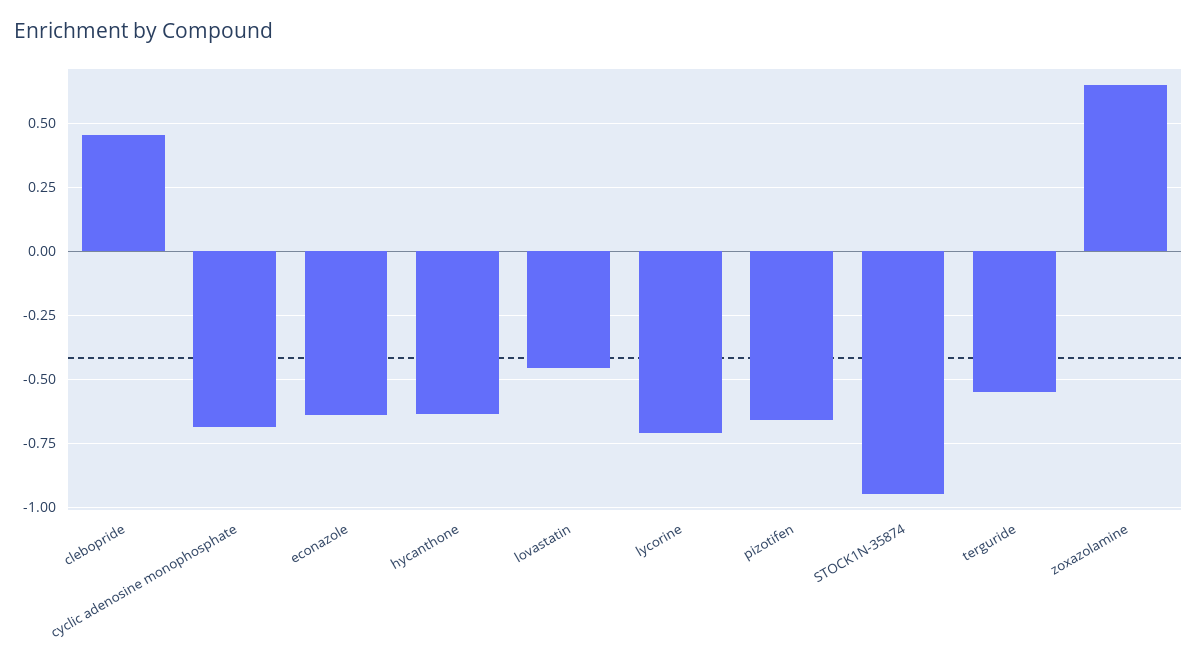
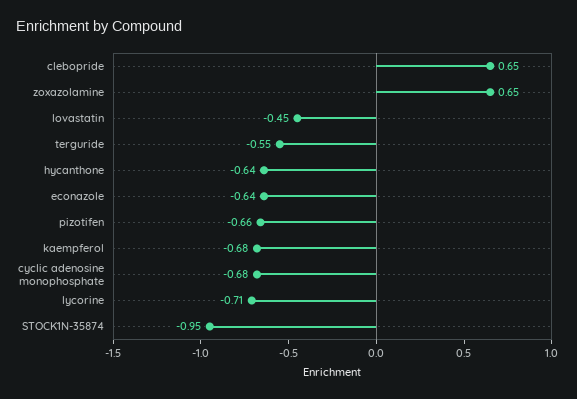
clebopride: 0.45 -> 0.65
kaempferol: none -> -0.68

